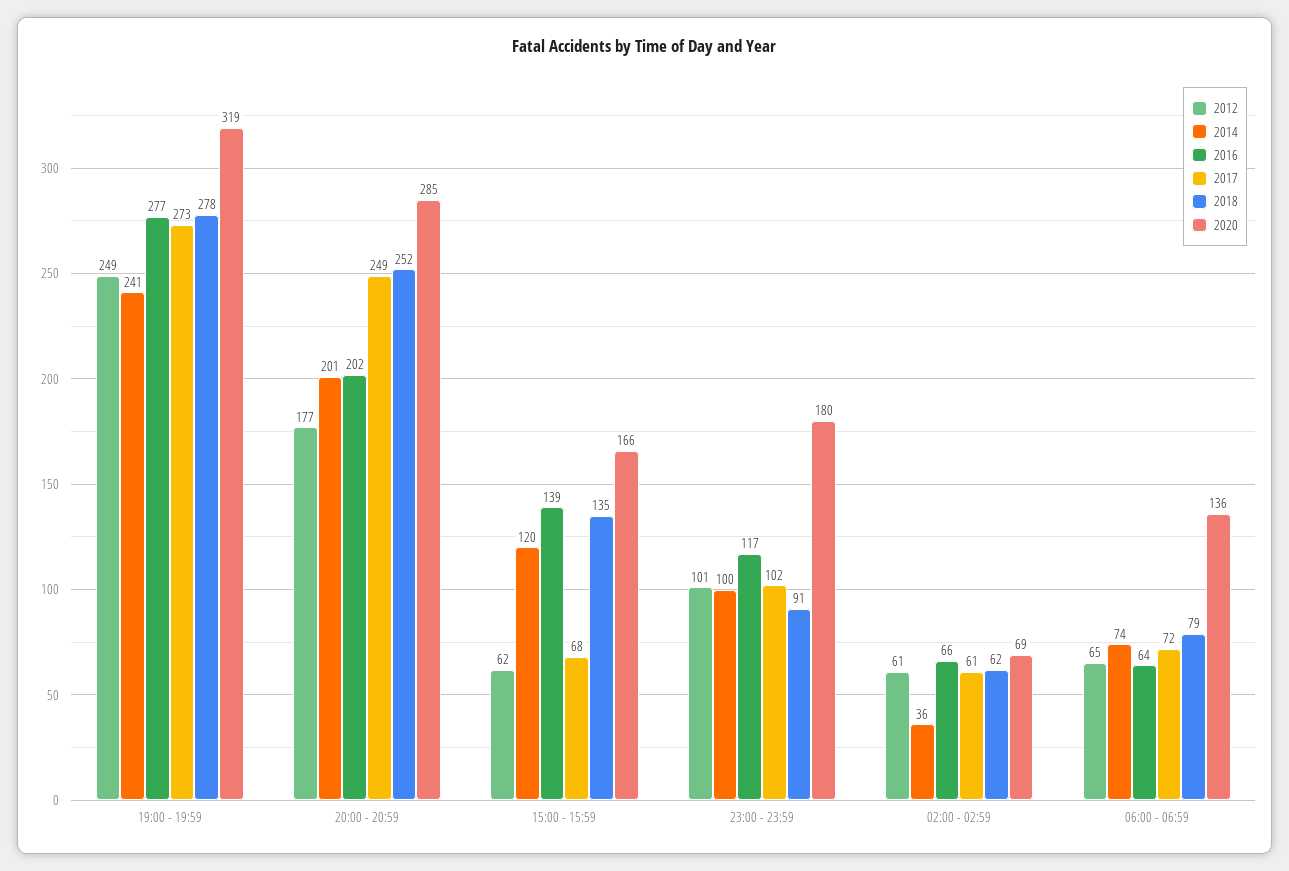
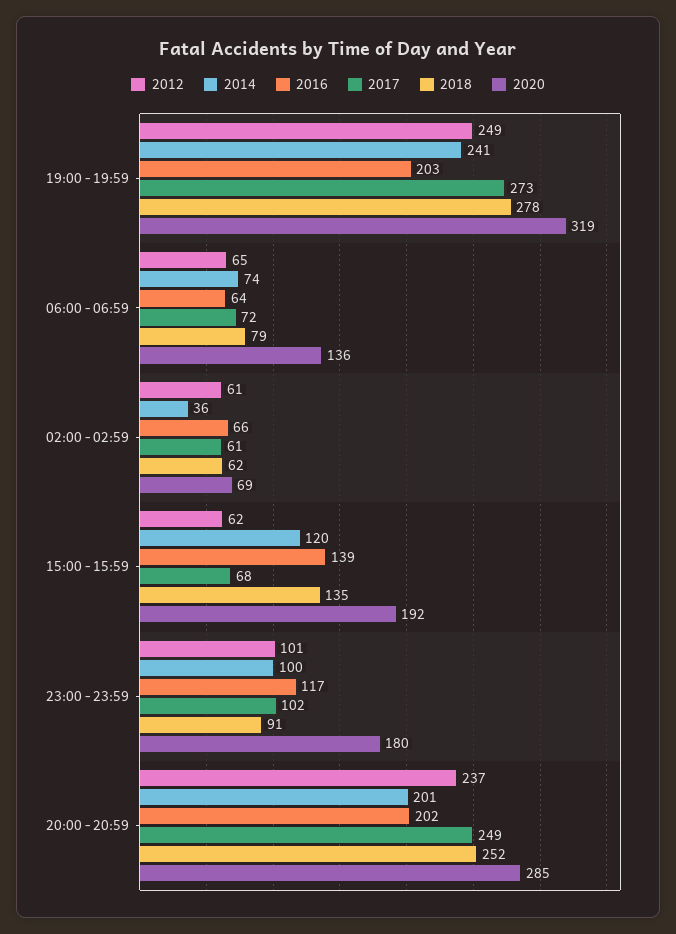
2016, 19:00 - 19:59: 277 -> 203
2012, 20:00 - 20:59: 177 -> 237
2020, 15:00 - 15:59: 166 -> 192

